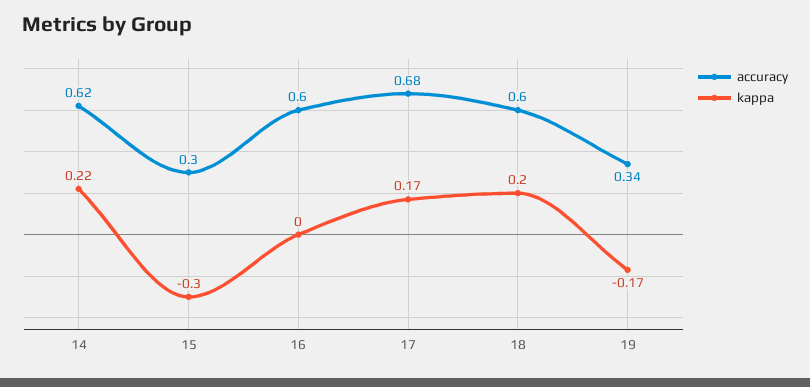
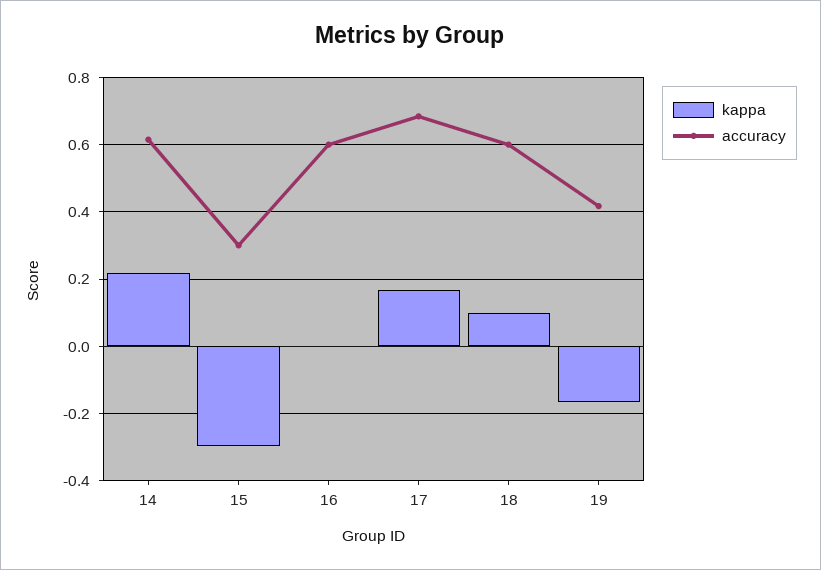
kappa, 18: 0.2 -> 0.1
accuracy, 19: 0.34 -> 0.42

